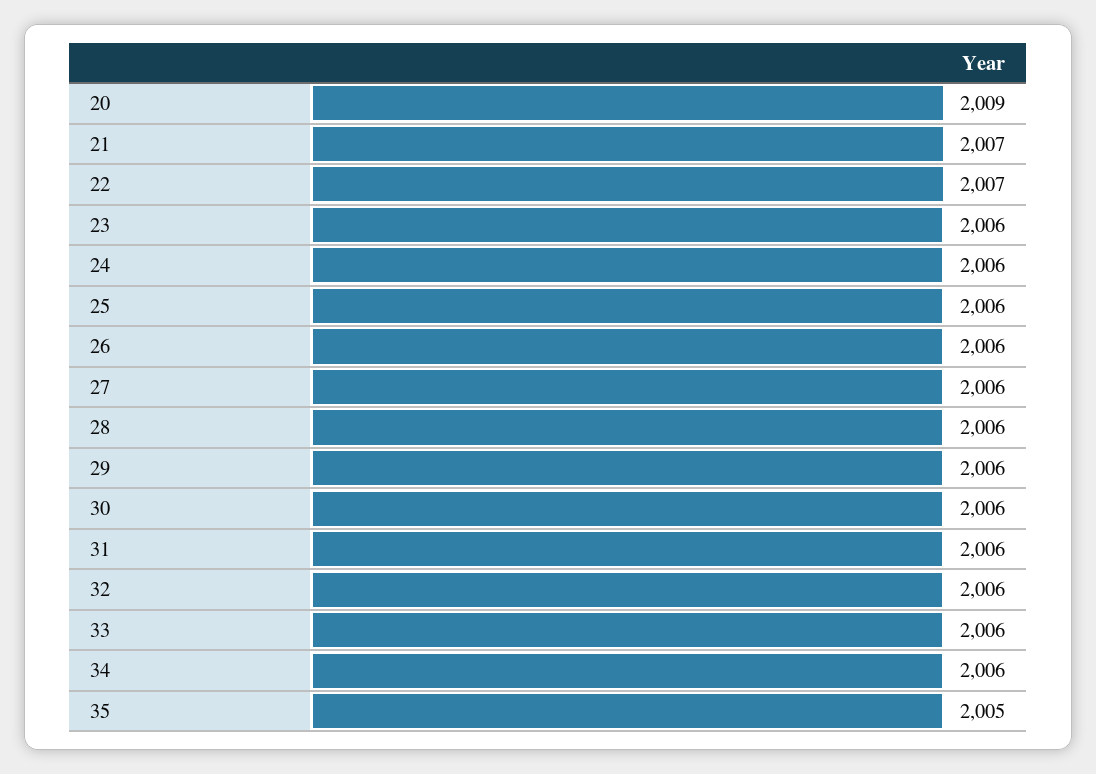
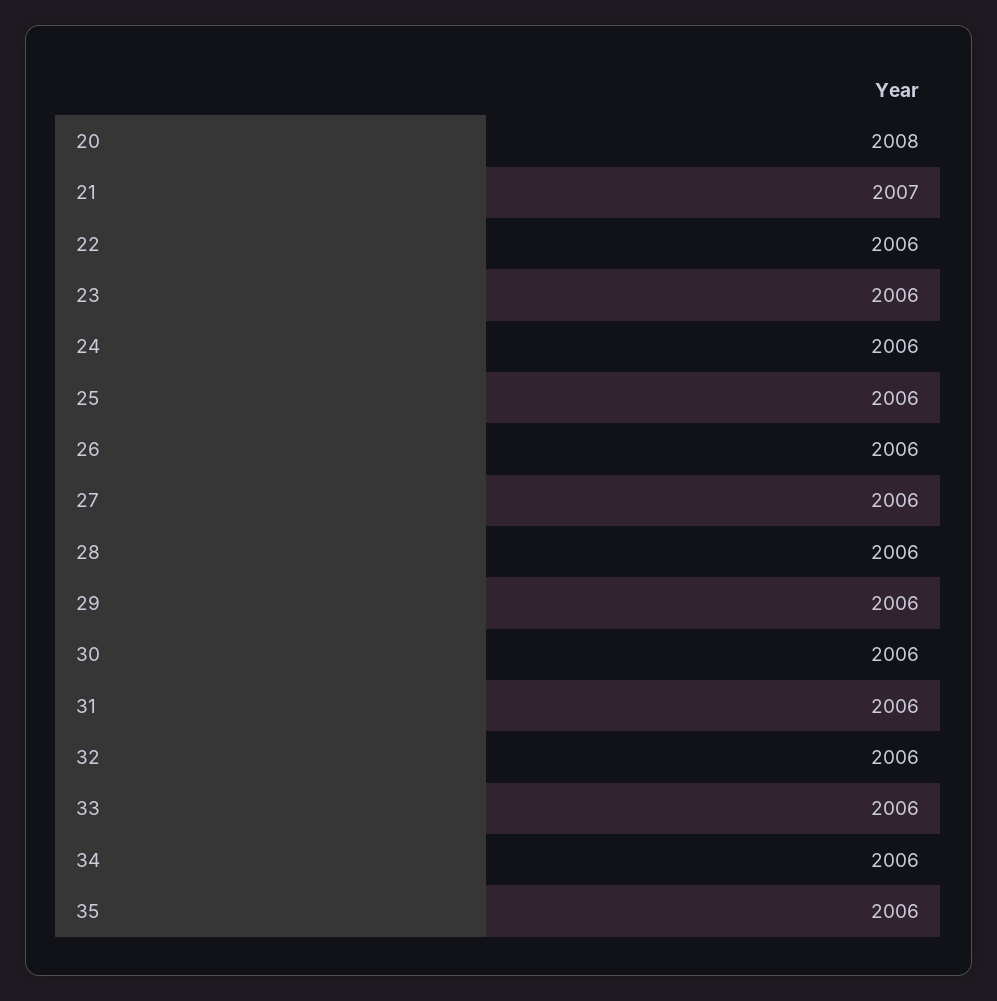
20: 2009 -> 2008
22: 2007 -> 2006
35: 2005 -> 2006

